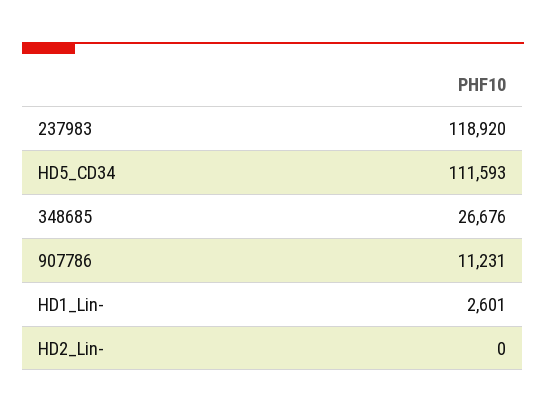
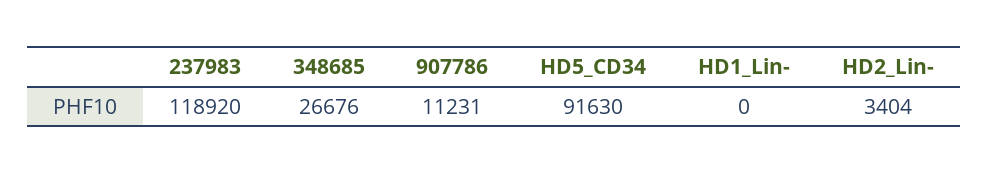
HD5_CD34: 111593 -> 91630
HD1_Lin-: 2601 -> 0
HD2_Lin-: 0 -> 3404

